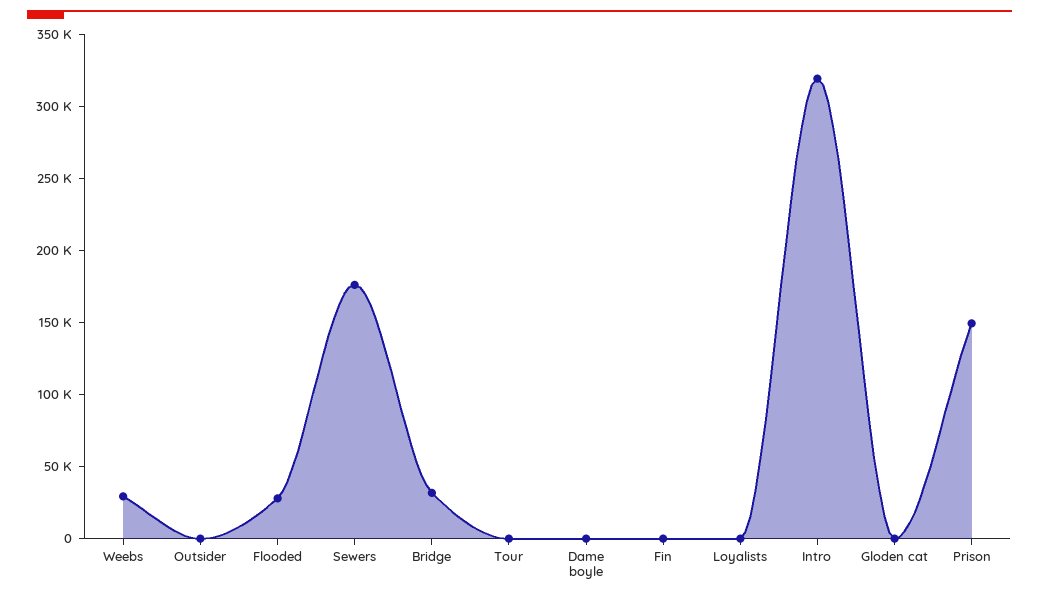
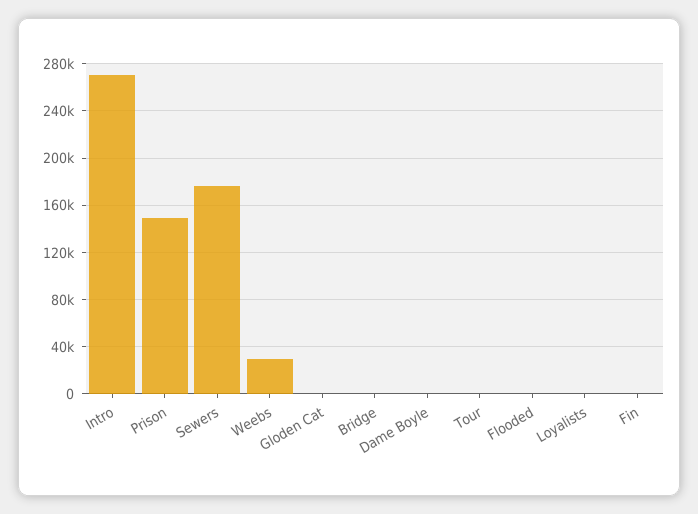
Outsider: 0 -> none
Flooded: 30000 -> 0
Bridge: 30000 -> 0
Intro: 320000 -> 270000

